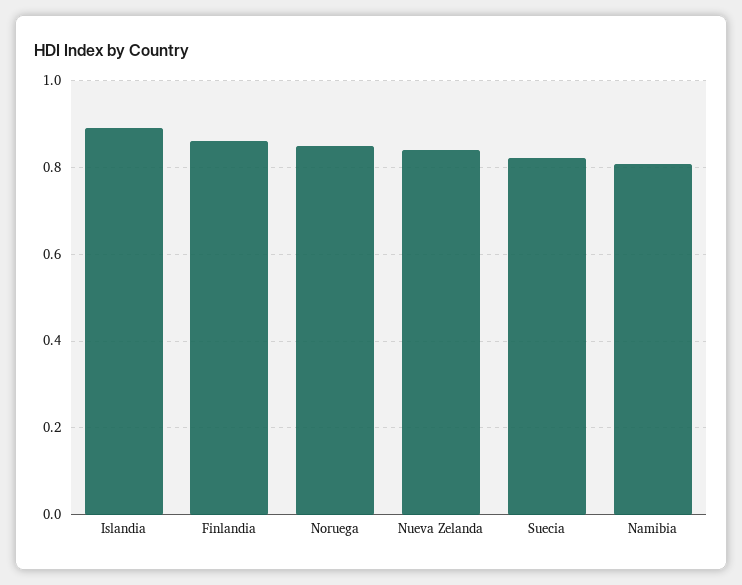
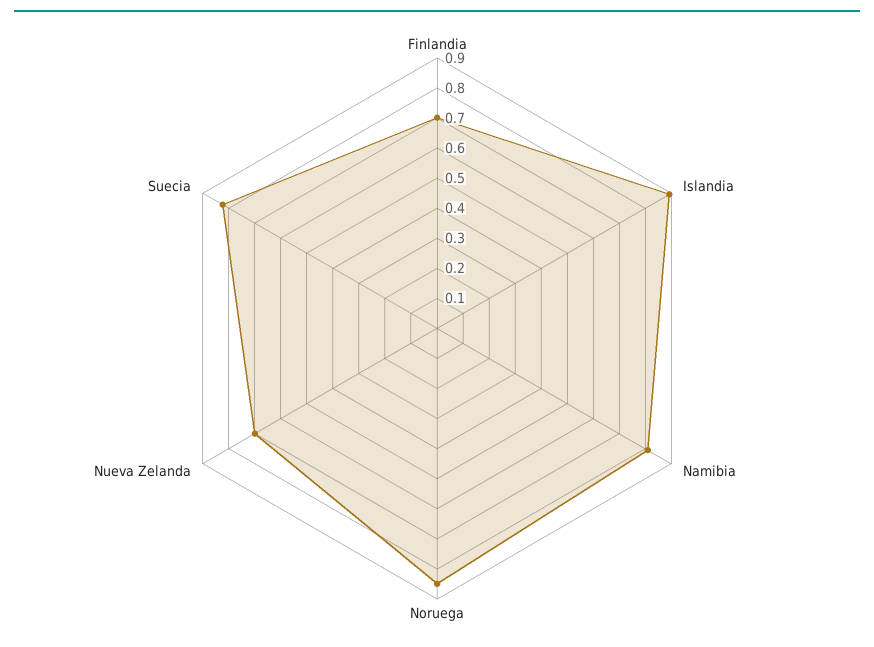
Finlandia: 0.86 -> 0.7
Nueva Zelanda: 0.84 -> 0.7

